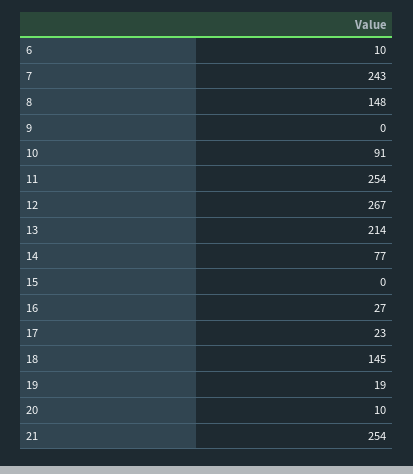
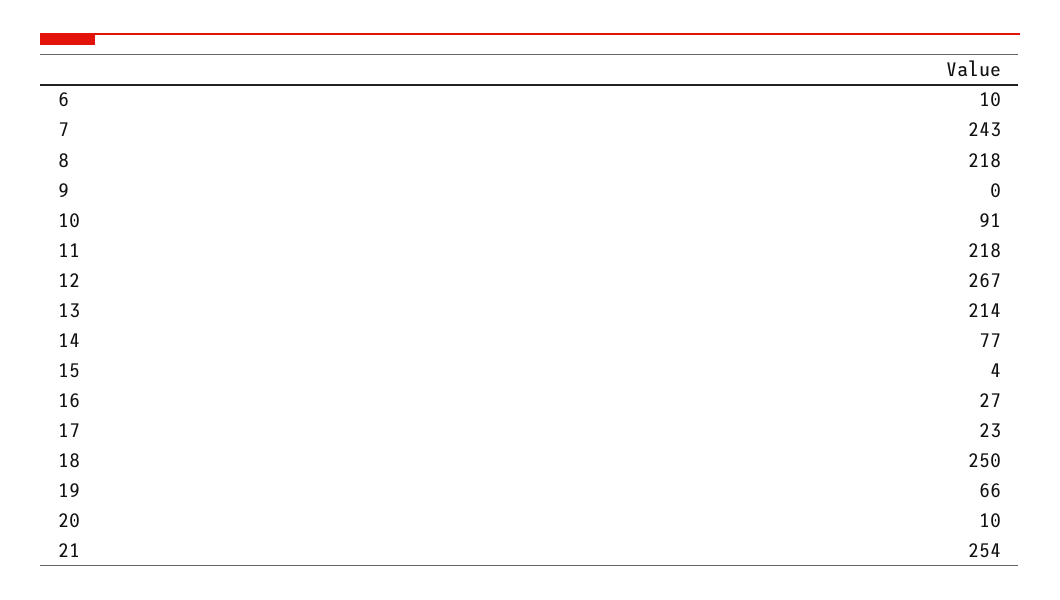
8: 148 -> 218
11: 254 -> 218
15: 0 -> 4
18: 145 -> 250
19: 19 -> 66

